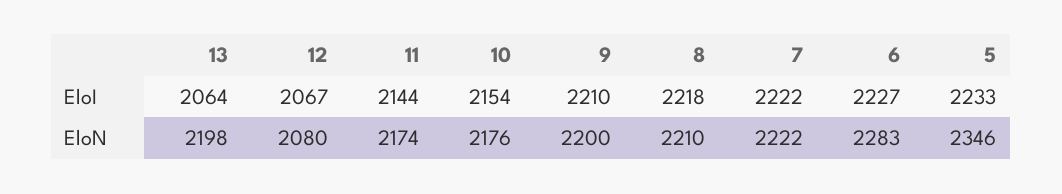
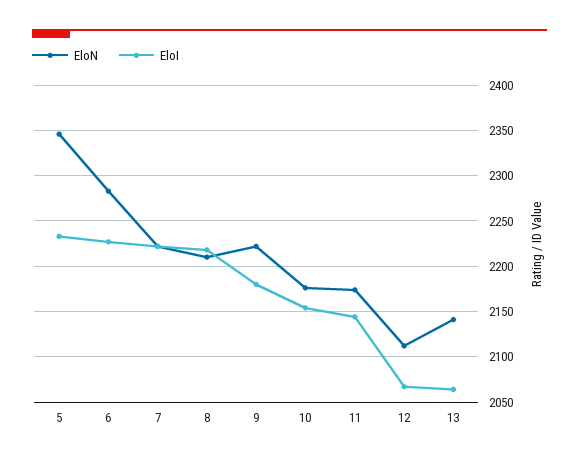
EloI, 9: 2210 -> 2180
EloN, 13: 2198 -> 2140
EloN, 12: 2080 -> 2110
EloN, 9: 2200 -> 2220

